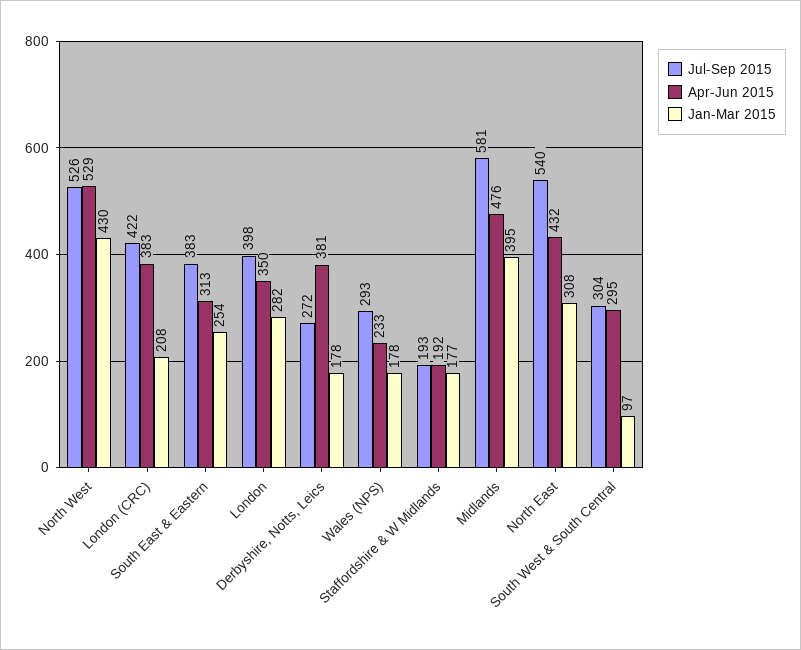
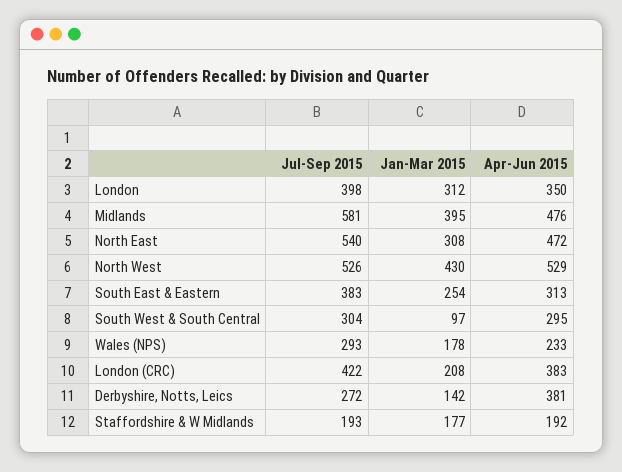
Jan-Mar 2015, London: 282 -> 312
Jan-Mar 2015, Derbyshire, Notts, Leics: 178 -> 142
Apr-Jun 2015, North East: 432 -> 472

